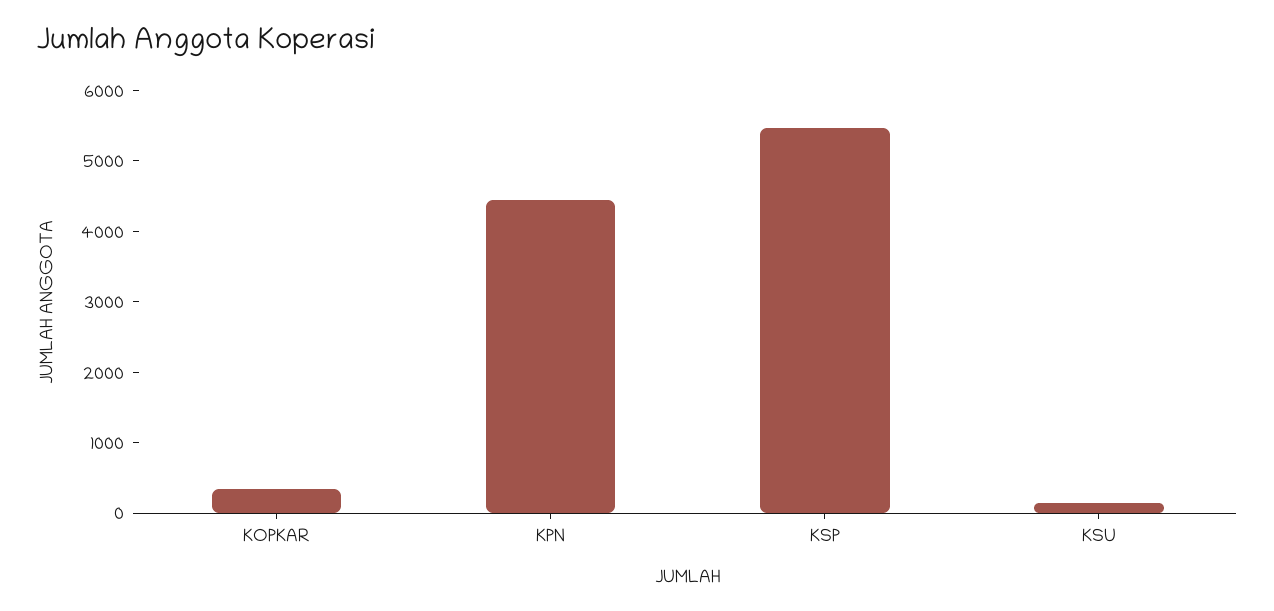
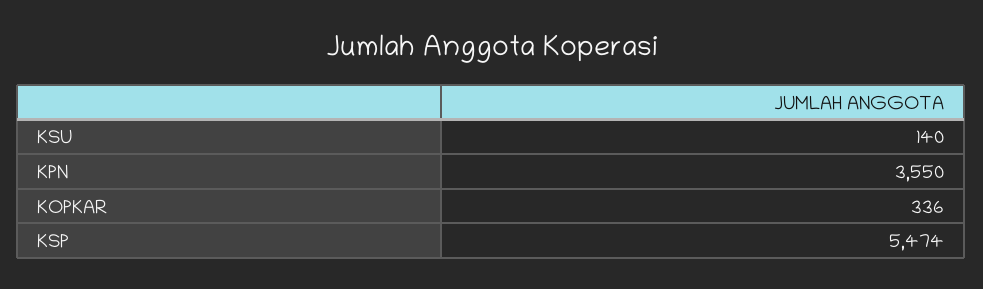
KPN: 4400 -> 3550

